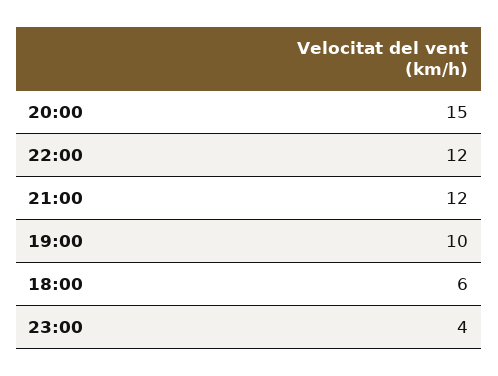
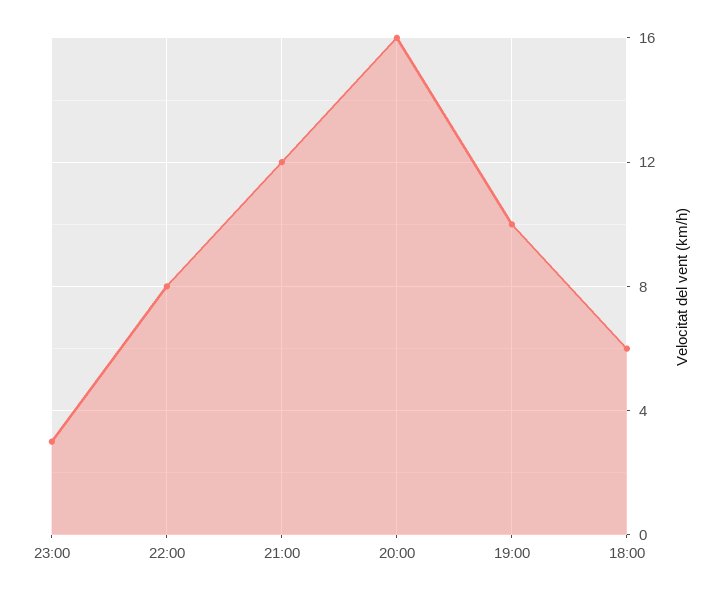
20:00: 15 -> 16
22:00: 12 -> 8
23:00: 4 -> 3

